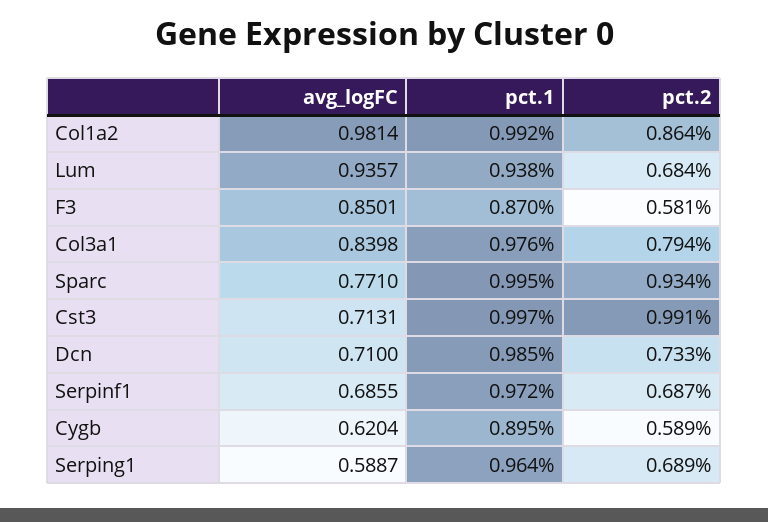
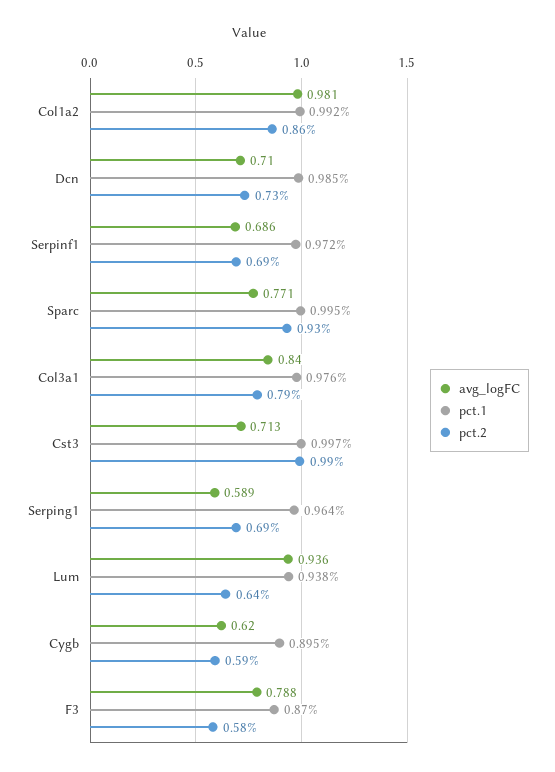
pct.2, Lum: 0.684 -> 0.64
avg_logFC, F3: 0.8501 -> 0.788

